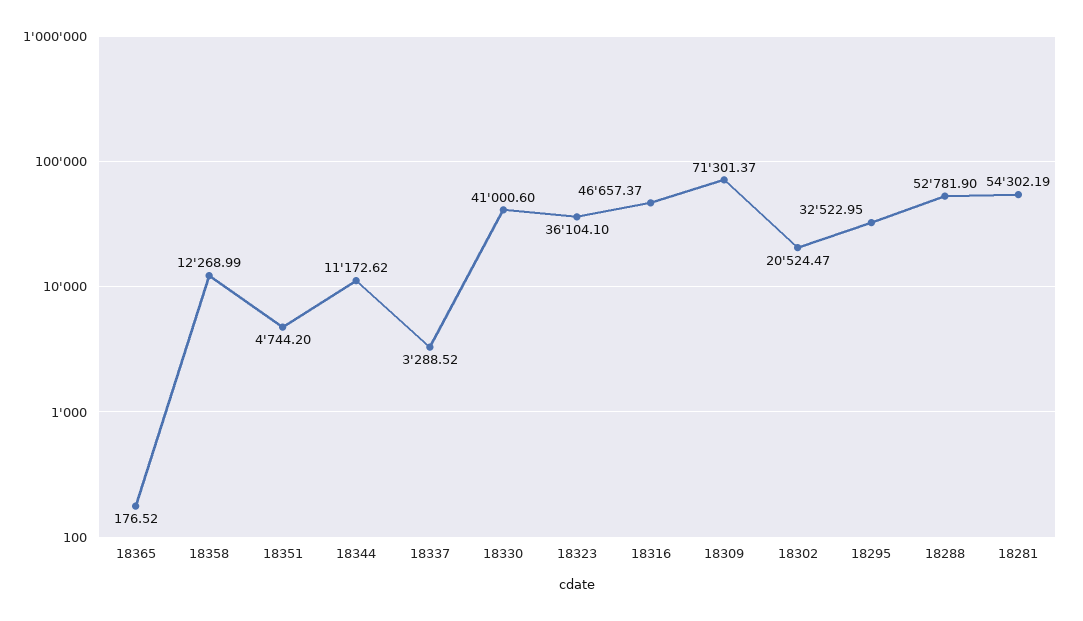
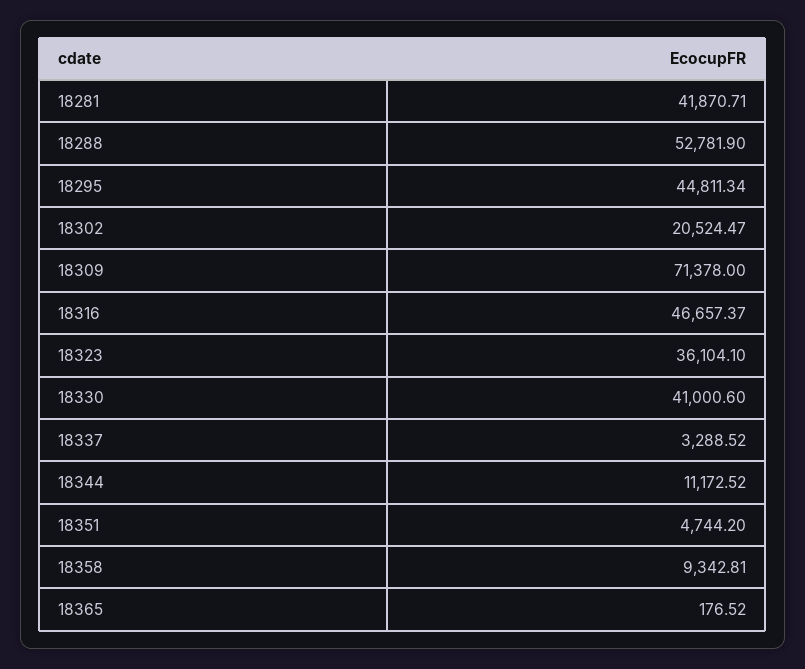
18358: 12268.99 -> 9342.81
18344: 11172.62 -> 11172.52
18309: 71301.37 -> 71378
18295: 32522.95 -> 44811.34
18281: 54302.19 -> 41870.71

